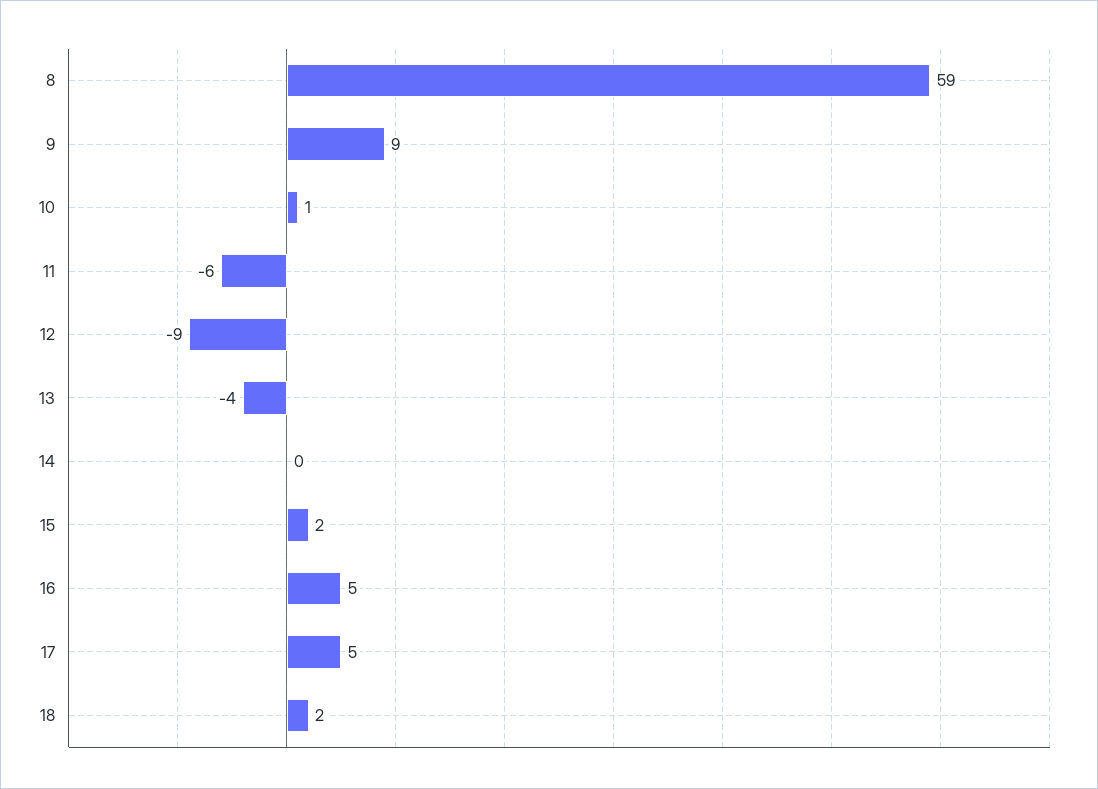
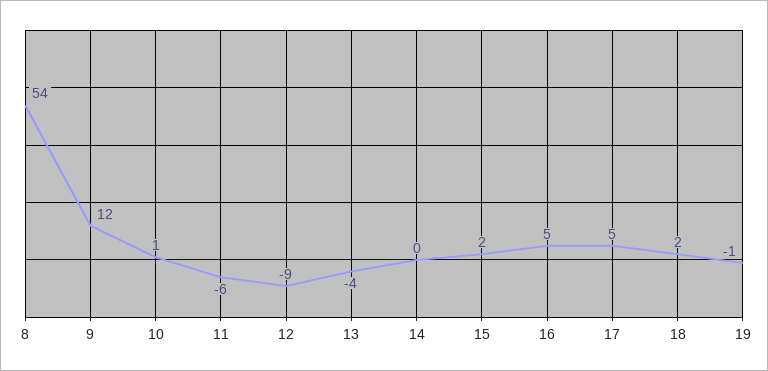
8: 59 -> 54
9: 9 -> 12
19: none -> -1

